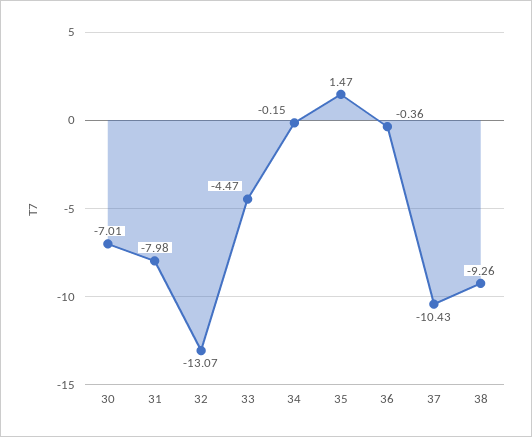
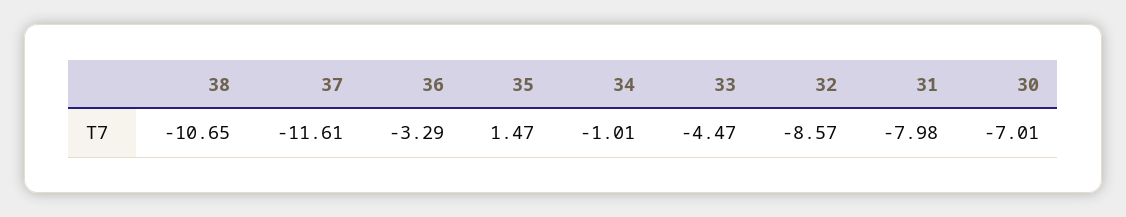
32: -13.07 -> -8.57
34: -0.15 -> -1.01
36: -0.36 -> -3.29
37: -10.43 -> -11.61
38: -9.26 -> -10.65

